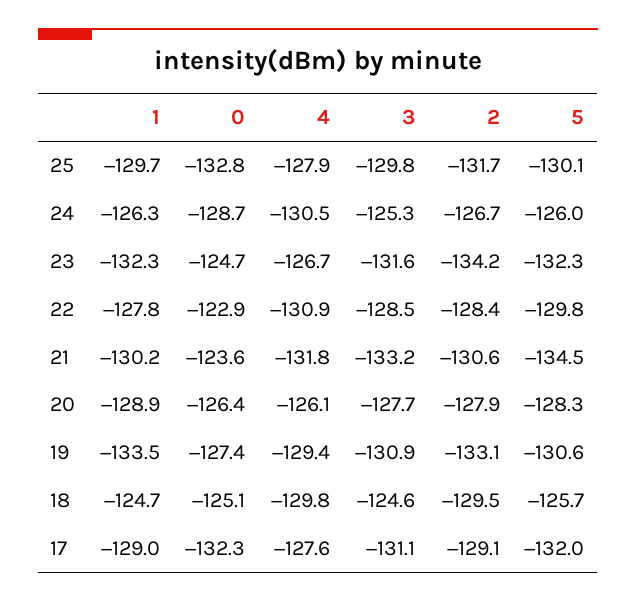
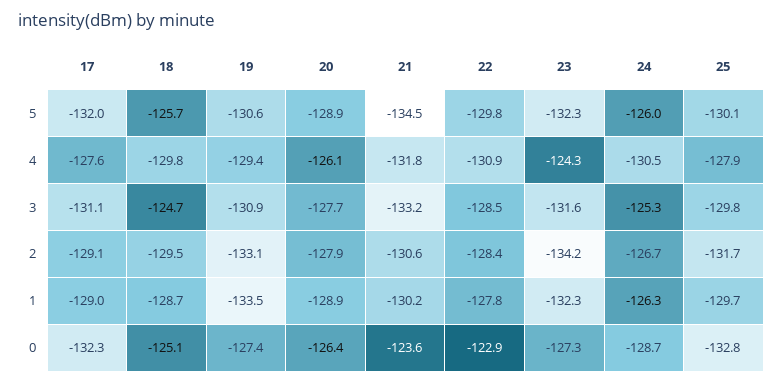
0, 23: -124.7 -> -127.3
4, 23: -126.7 -> -124.3
5, 20: -128.3 -> -128.9
1, 18: -124.7 -> -128.7
3, 18: -124.6 -> -124.7

